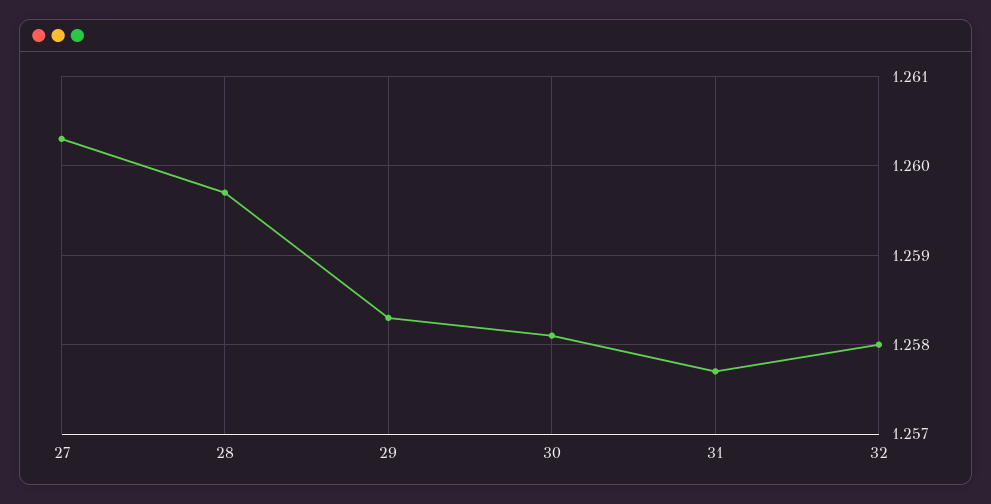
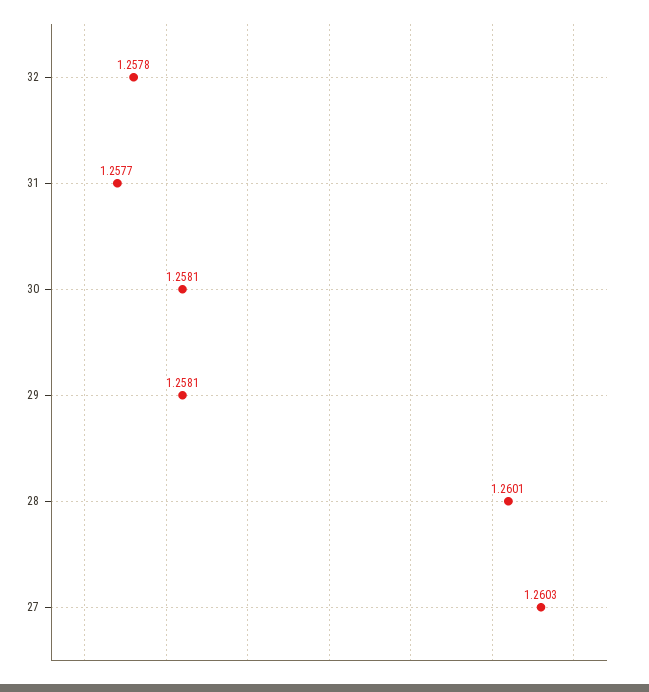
28: 1.2597 -> 1.2601
29: 1.2583 -> 1.2581
32: 1.258 -> 1.2578

